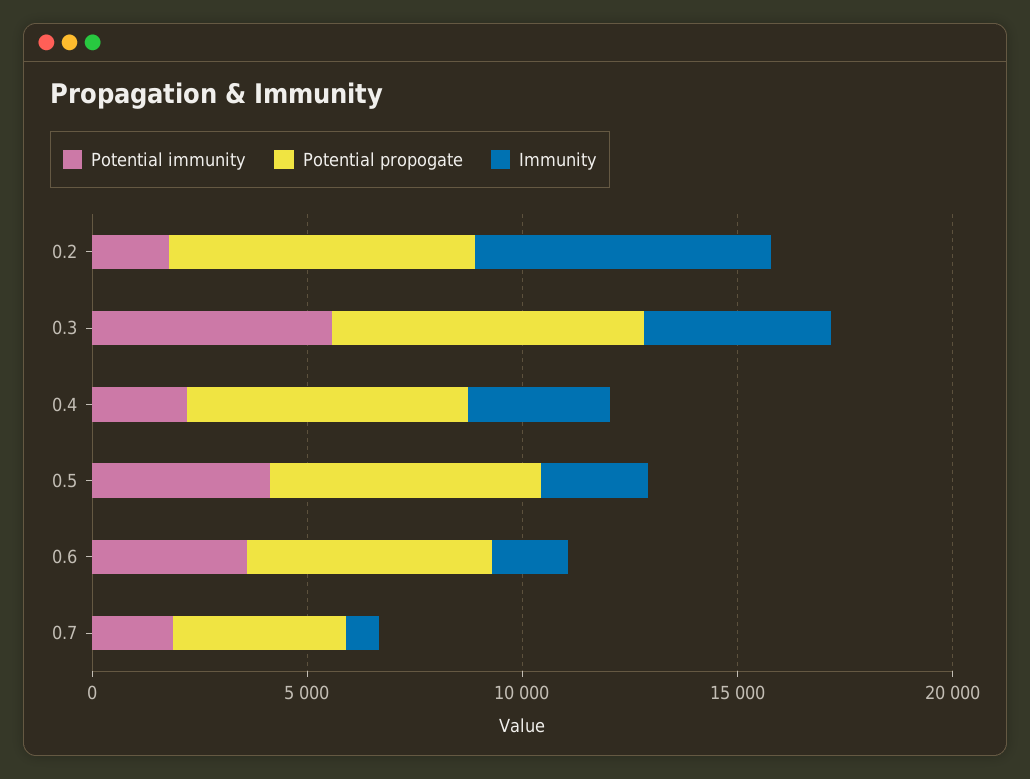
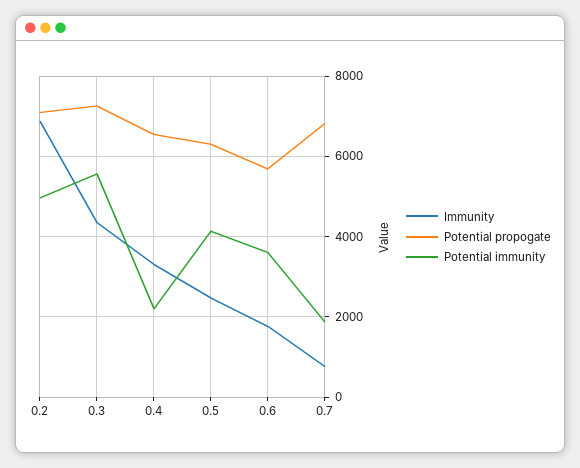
Potential immunity, 0.2: 2000 -> 5000
Potential propogate, 0.7: 4000 -> 6800

